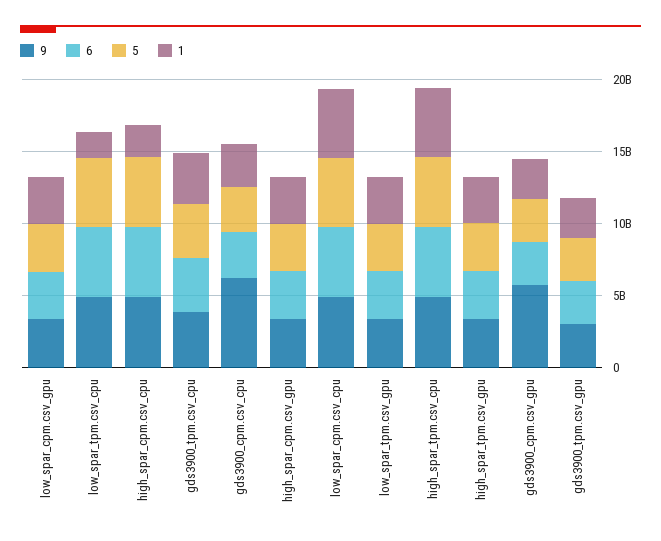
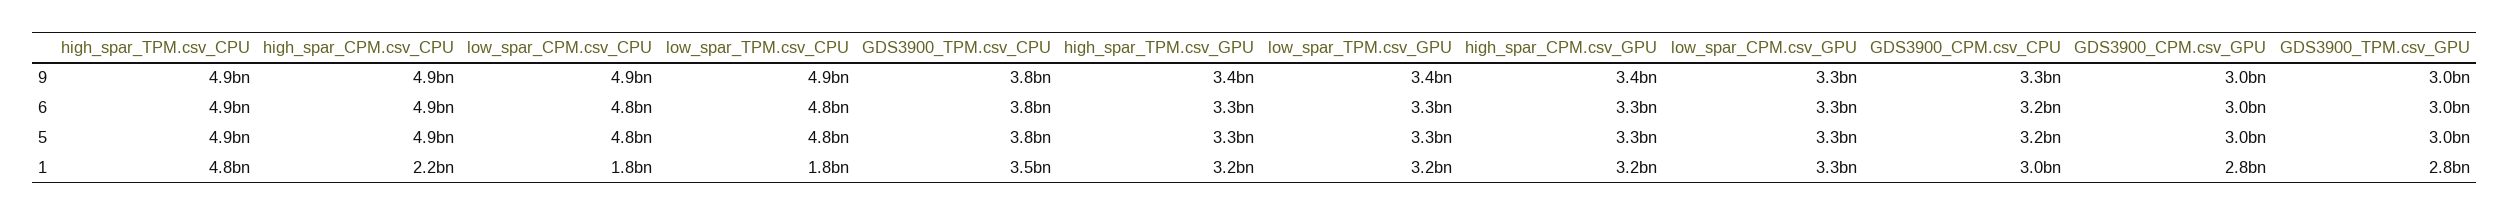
9, gds3900_cpm.csv_cpu: 6000000000 -> 3300000000
1, low_spar_cpm.csv_cpu: 5000000000 -> 1800000000
9, gds3900_cpm.csv_gpu: 6000000000 -> 3000000000

